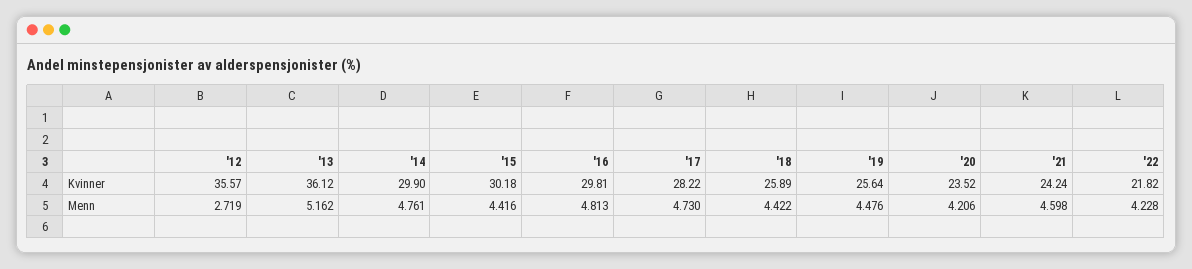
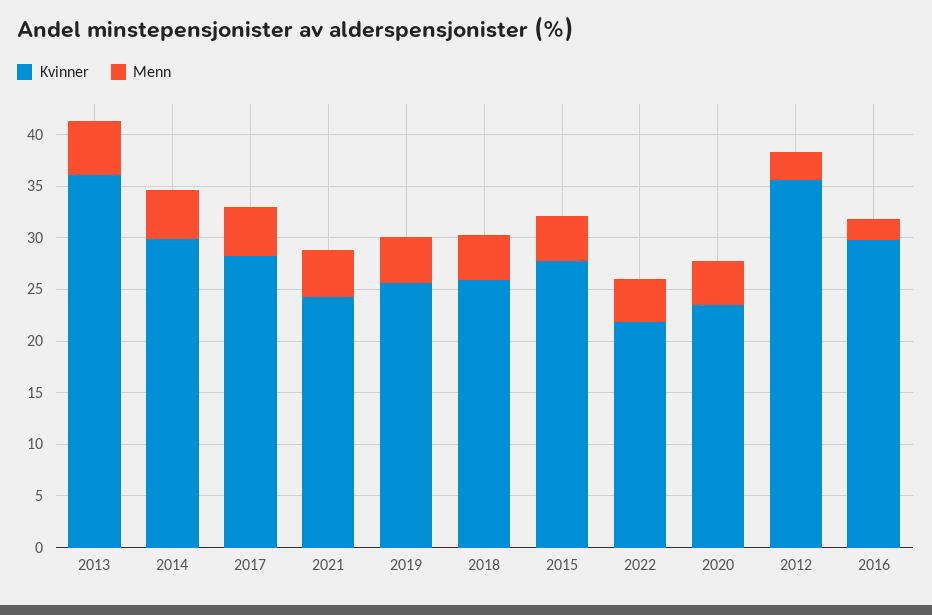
Kvinner, '15: 30.18 -> 28
Menn, '16: 4.813 -> 2

